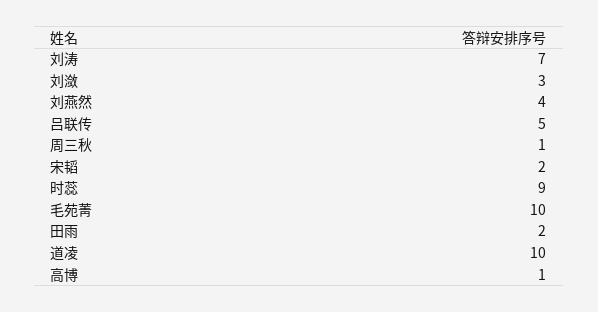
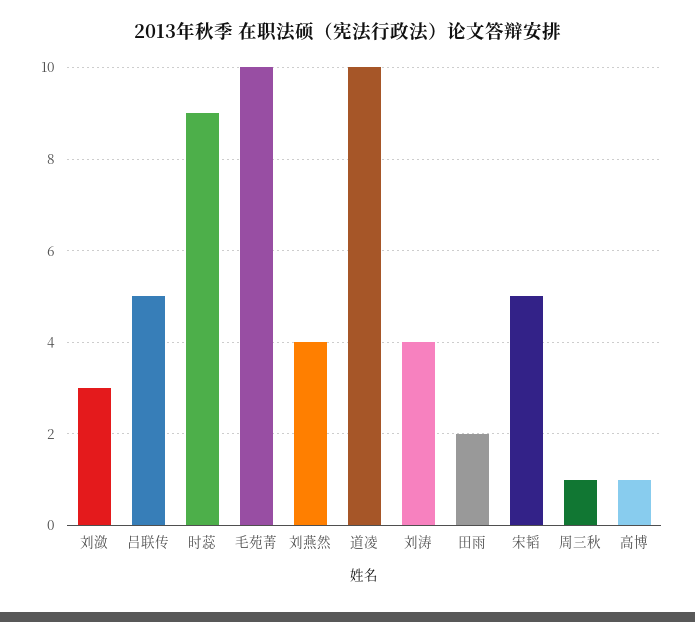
刘涛: 7 -> 4
宋韬: 2 -> 5

